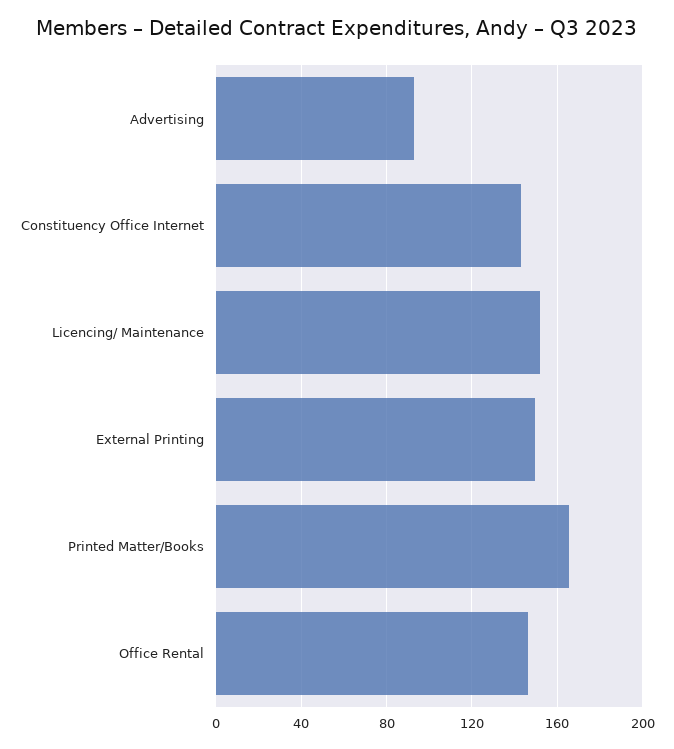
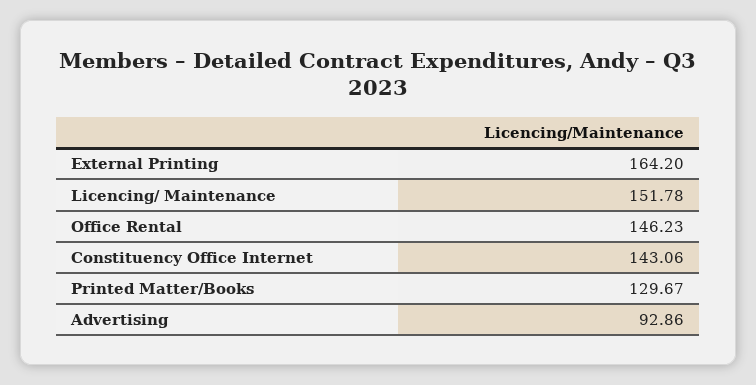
External Printing: 150 -> 164.2
Printed Matter/Books: 165 -> 129.67

